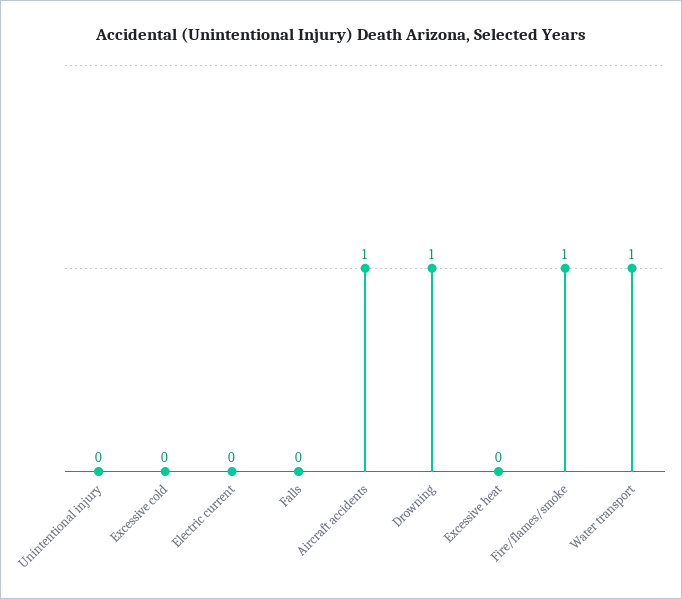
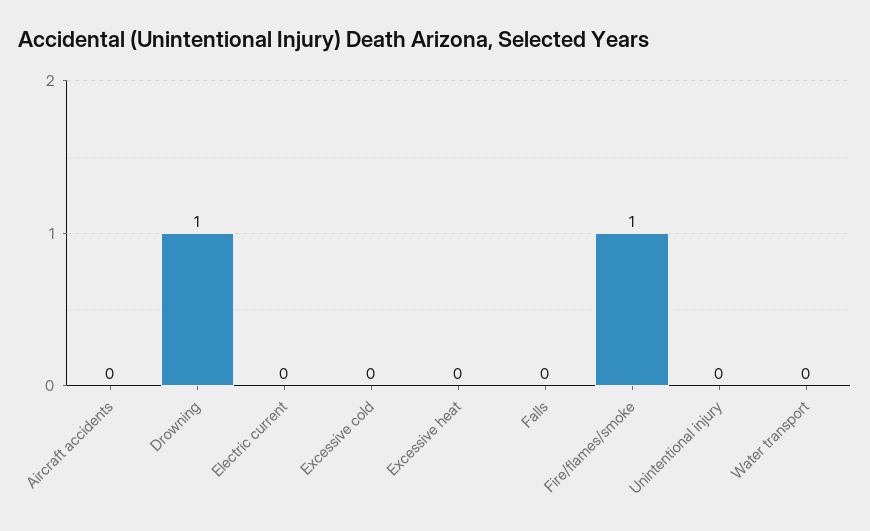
Aircraft accidents: 1 -> 0
Water transport: 1 -> 0

